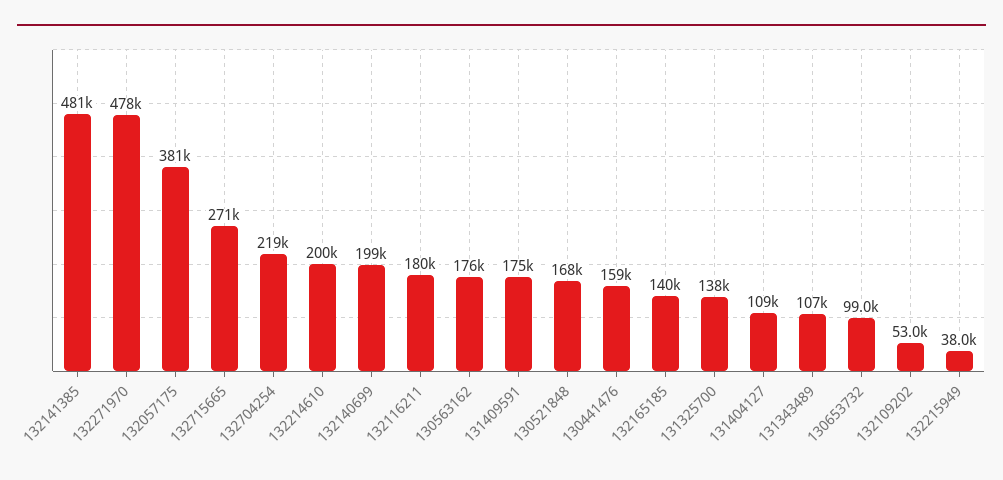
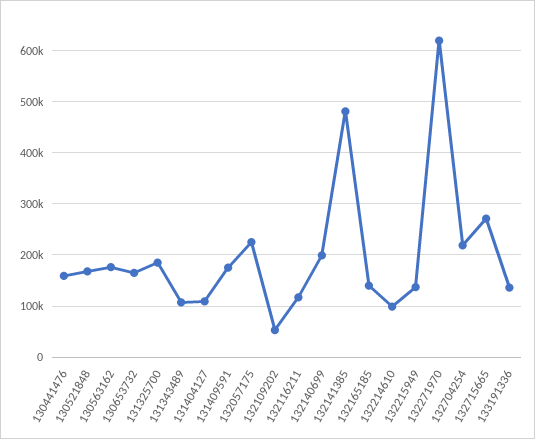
132271970: 478000 -> 620000
132057175: 381000 -> 220000
132214610: 200000 -> 100000
132116211: 180000 -> 120000
131325700: 138000 -> 180000
130653732: 99000 -> 160000
132215949: 38000 -> 140000
133191336: none -> 140000

